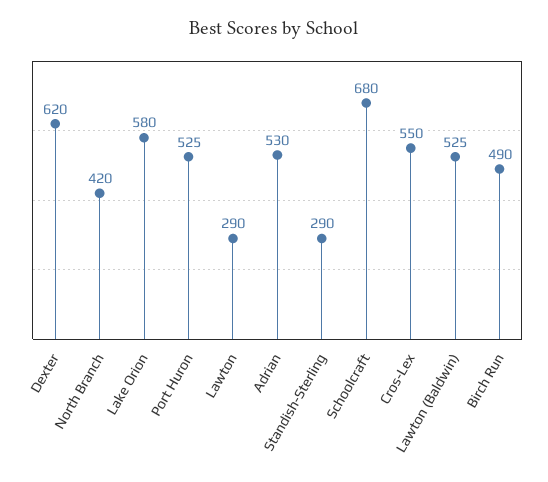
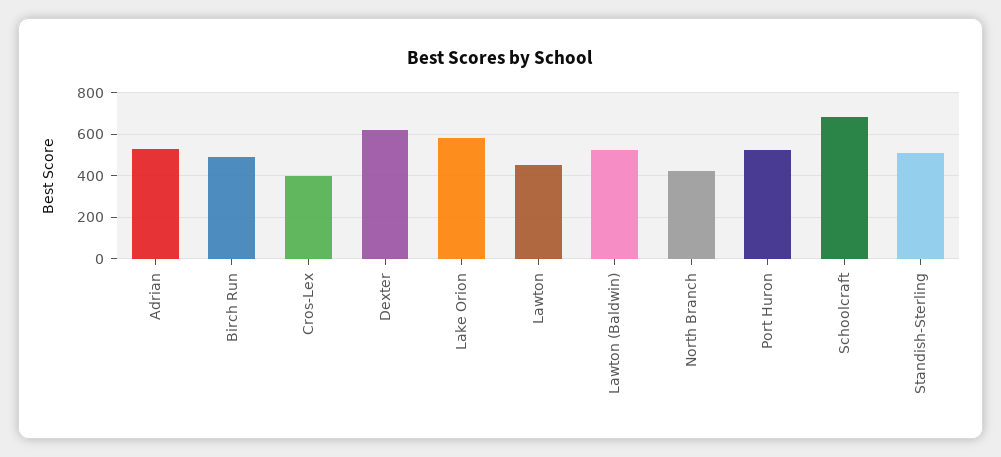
Lawton: 290 -> 450
Standish-Sterling: 290 -> 500
Cros-Lex: 550 -> 400

